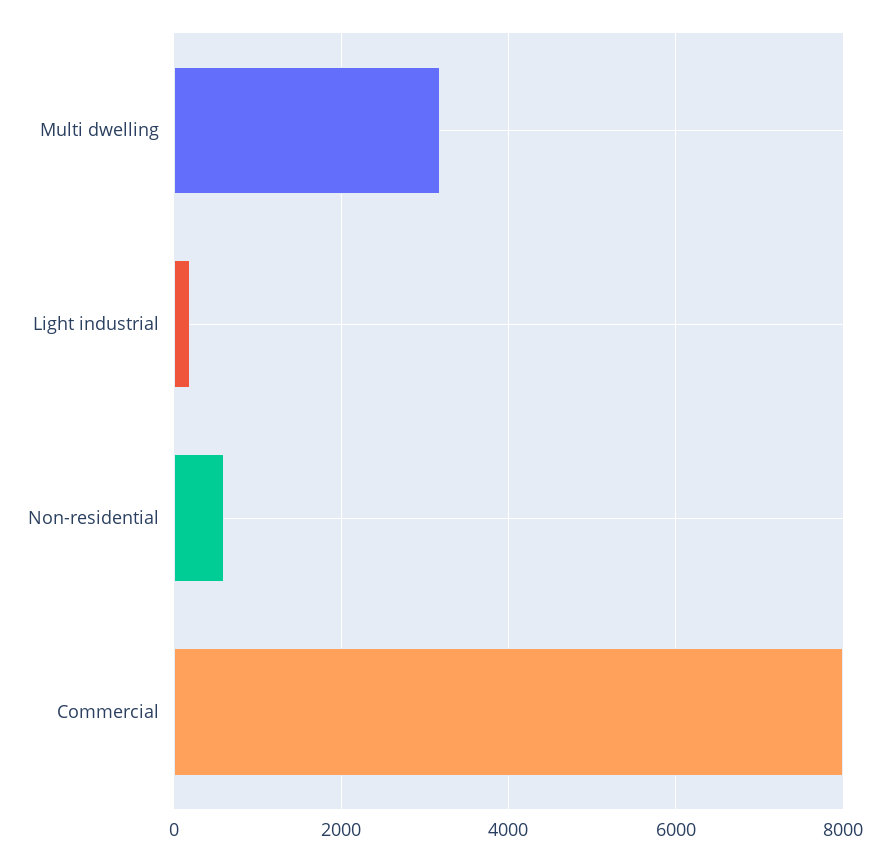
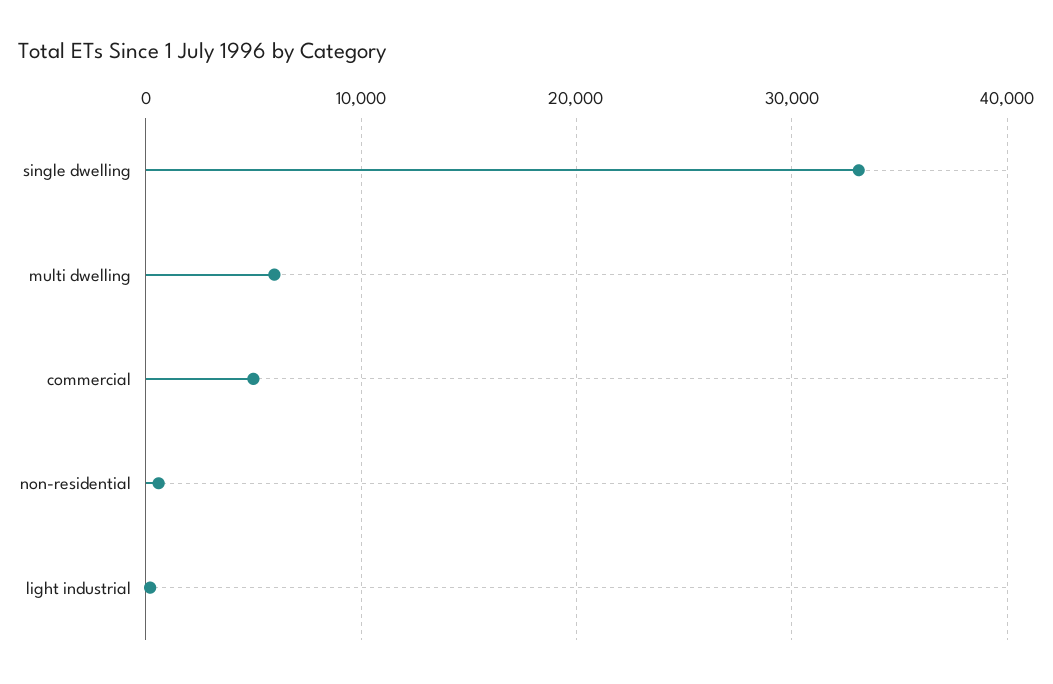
Multi dwelling: 3200 -> 6000
Commercial: 8000 -> 5000
single dwelling: none -> 33000

